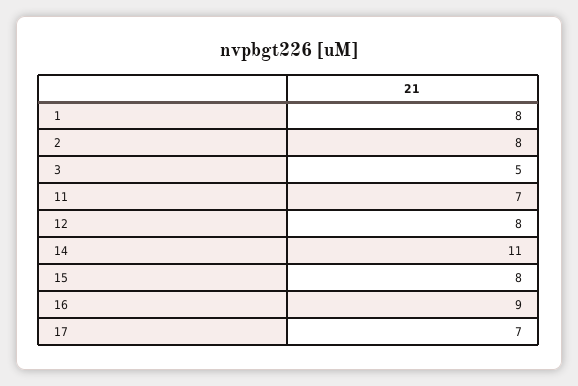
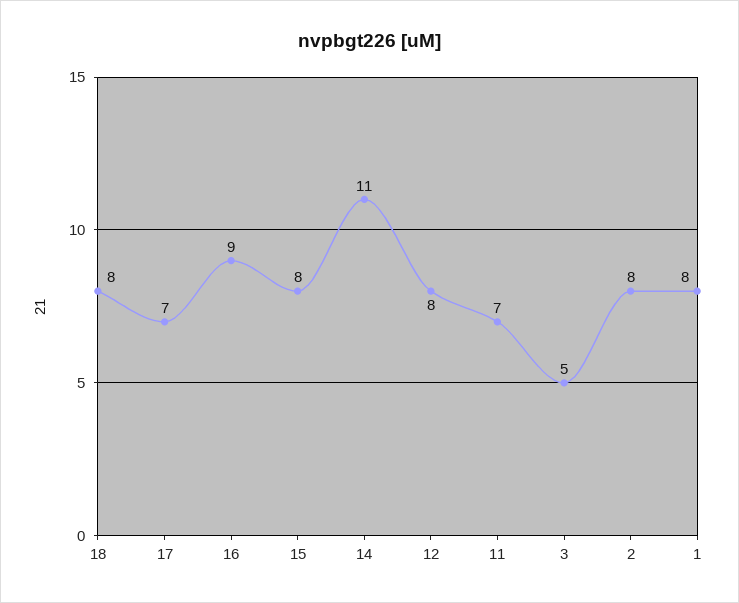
18: none -> 8

